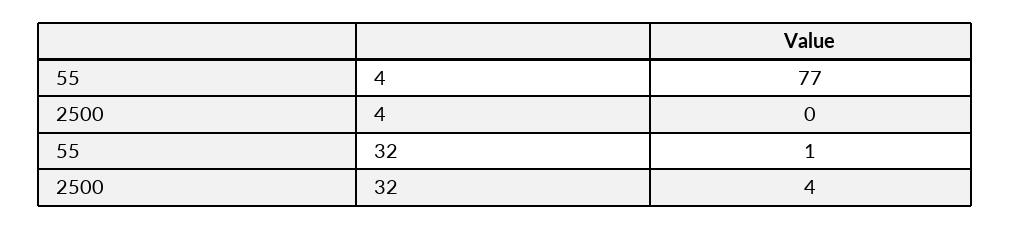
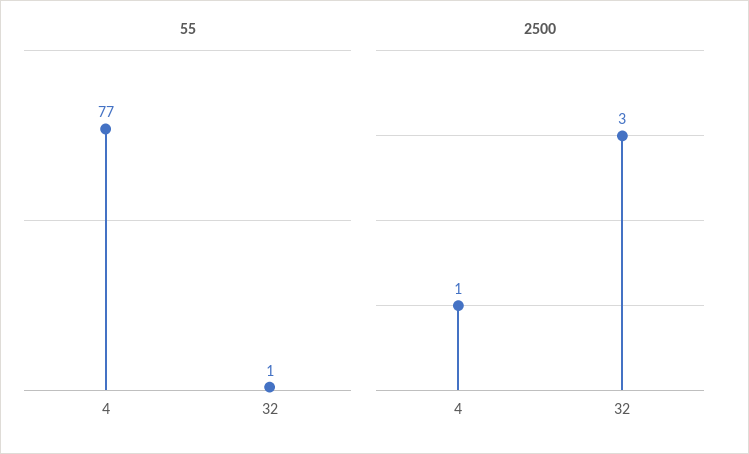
2500, 4: 0 -> 1
2500, 32: 4 -> 3

